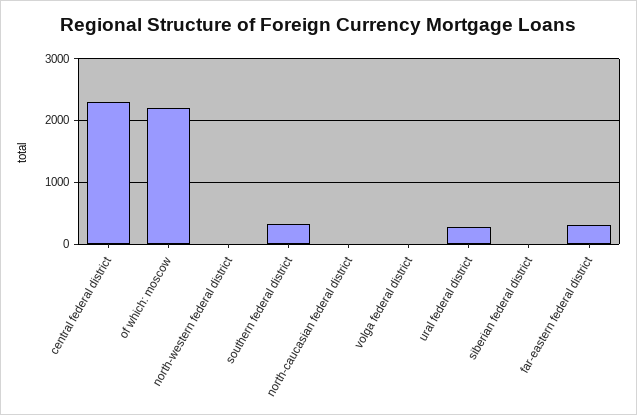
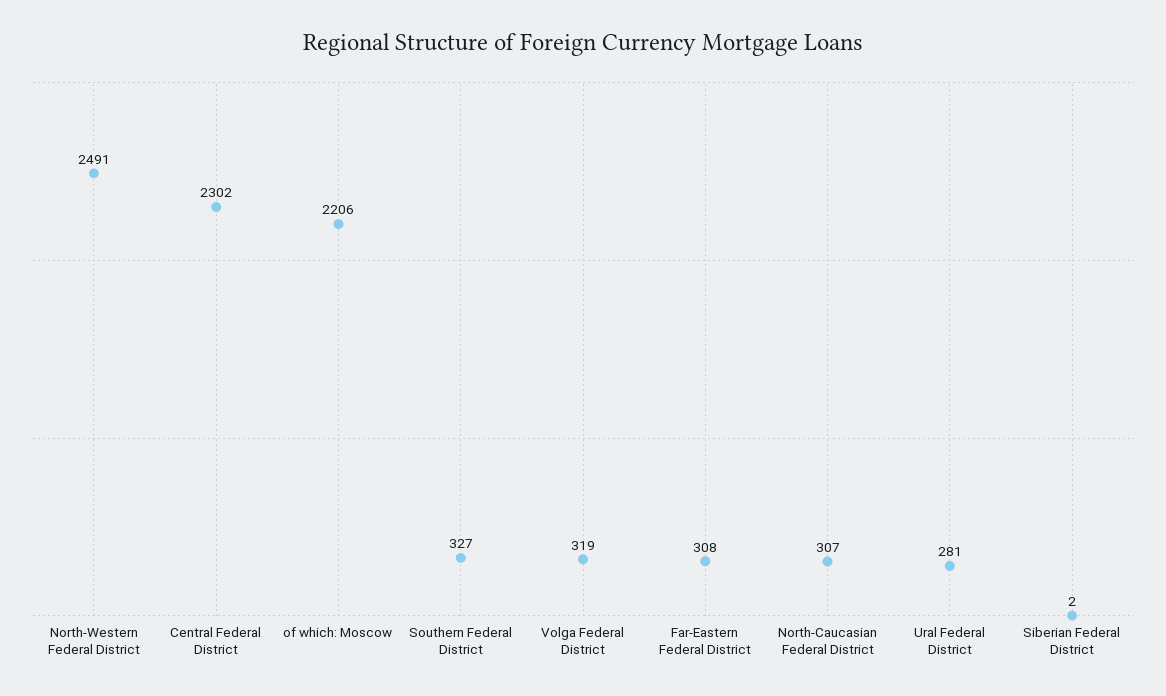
north-western federal district: 0 -> 2491
north-caucasian federal district: 0 -> 307
volga federal district: 0 -> 319

